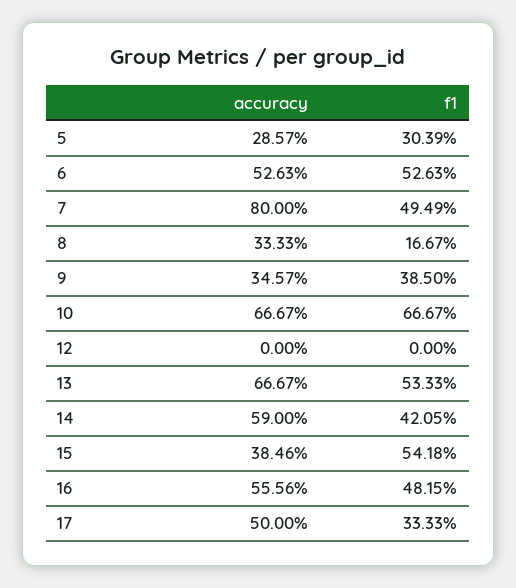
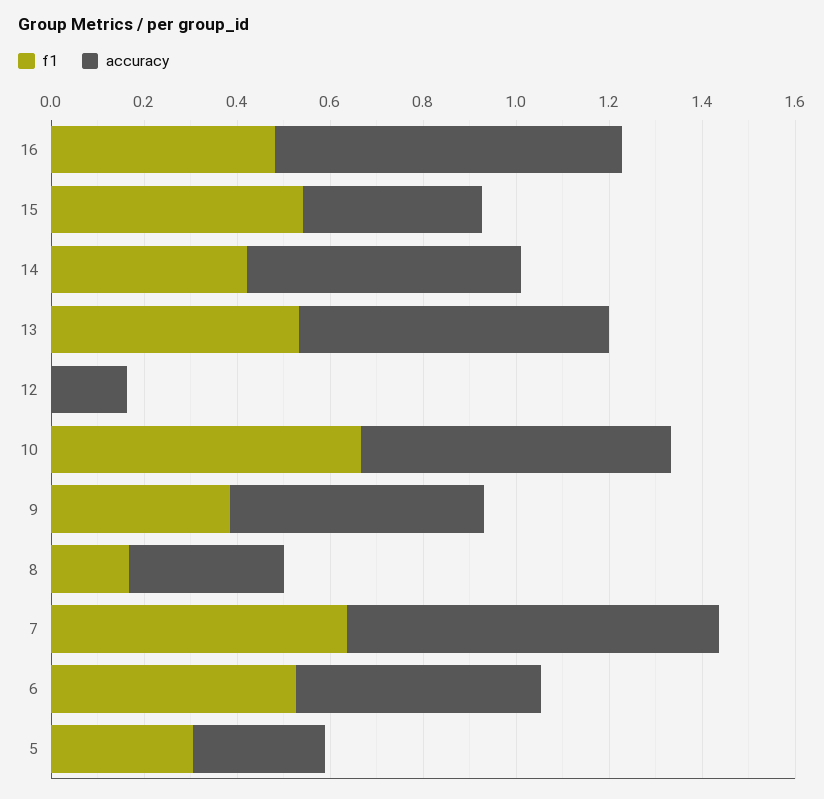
f1, 7: 0.4949 -> 0.65
accuracy, 9: 0.3457 -> 0.55
accuracy, 12: 0 -> 0.15
accuracy, 16: 0.5556 -> 0.75
accuracy, 17: 0.5 -> none
f1, 17: 0.3333 -> none

